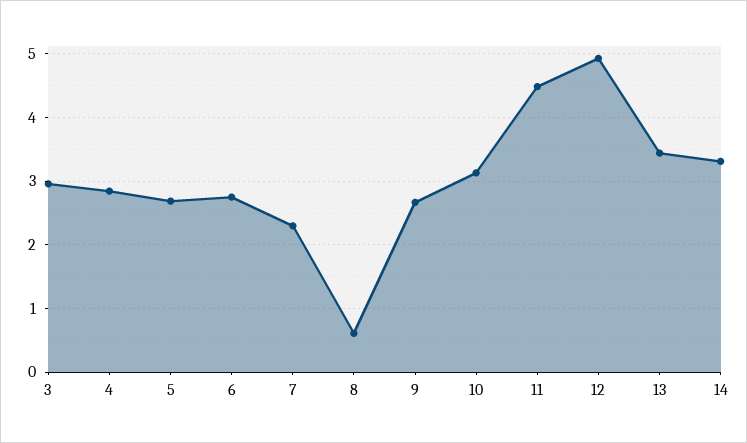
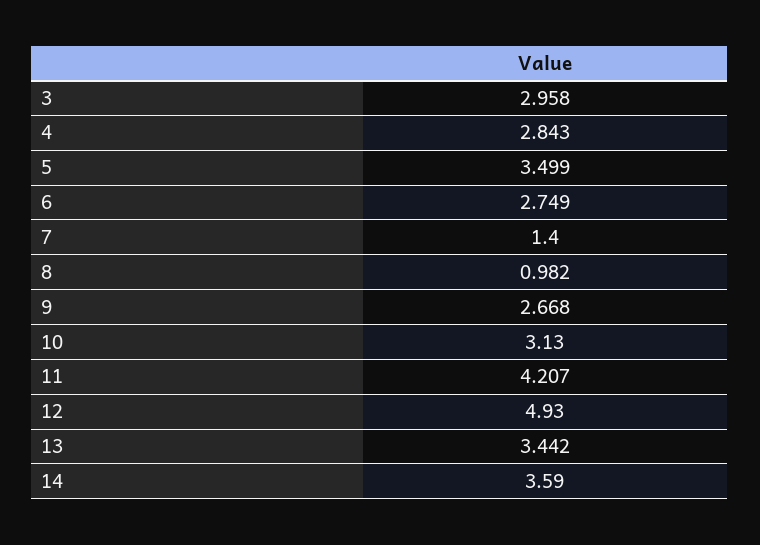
5: 2.7 -> 3.499
7: 2.3 -> 1.4
8: 0.6 -> 0.982
11: 4.5 -> 4.207
14: 3.3 -> 3.59

